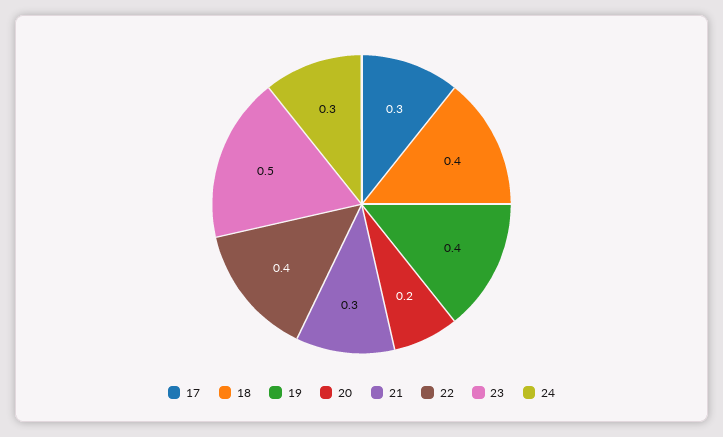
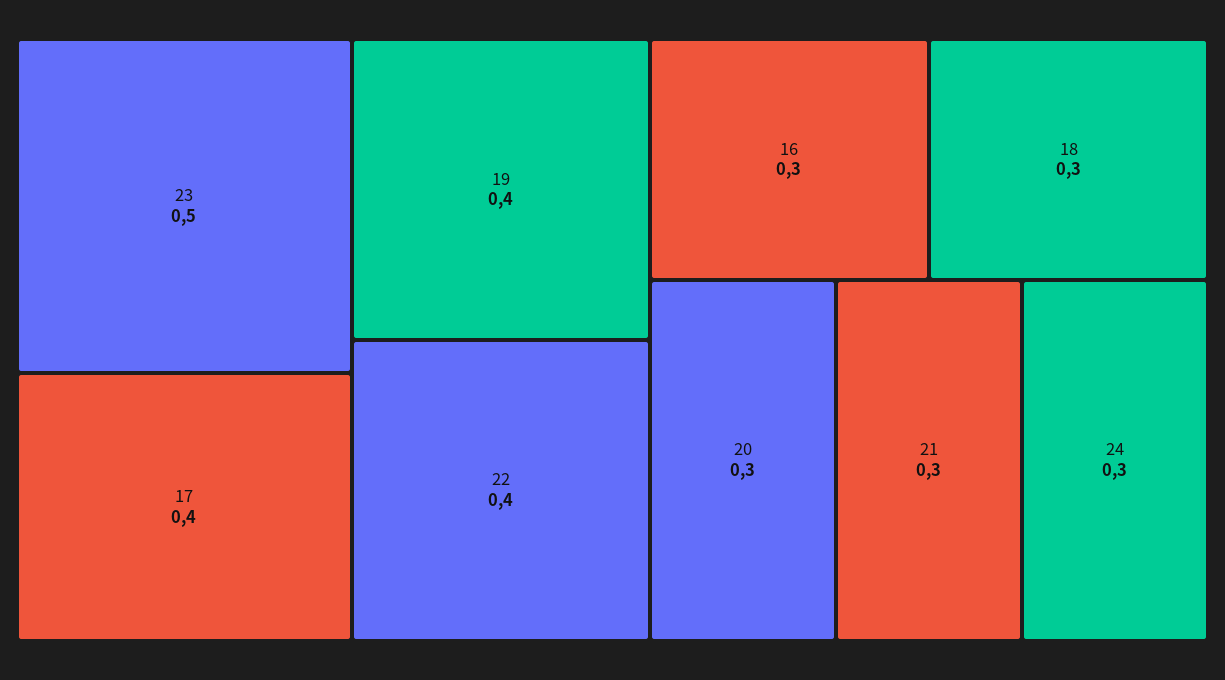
17: 0.3 -> 0.4
18: 0.4 -> 0.3
20: 0.2 -> 0.3
16: none -> 0.3

